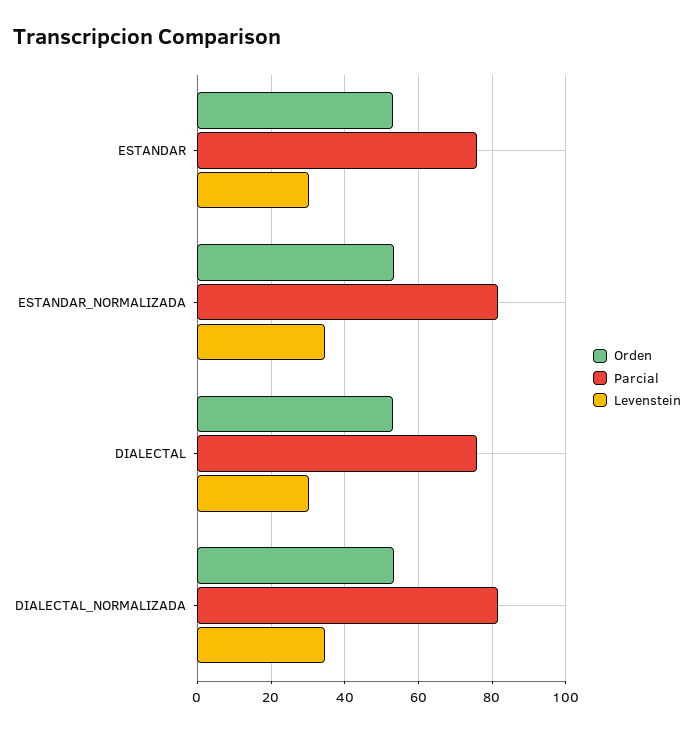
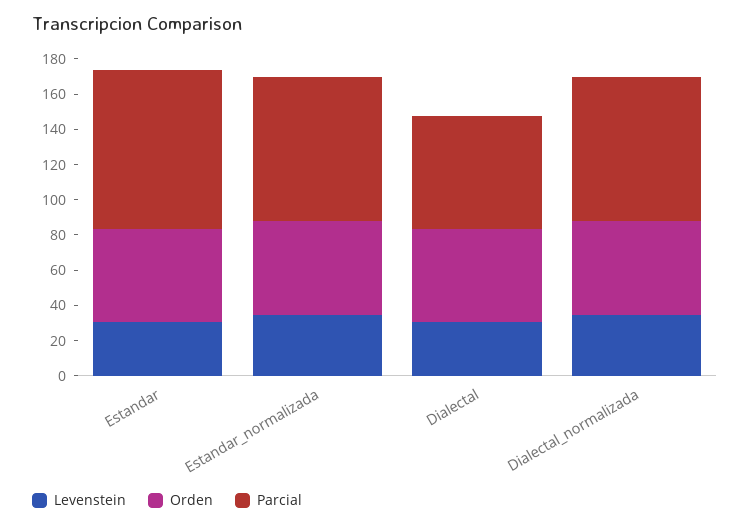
Parcial, ESTANDAR: 76 -> 90
Parcial, DIALECTAL: 76 -> 65

